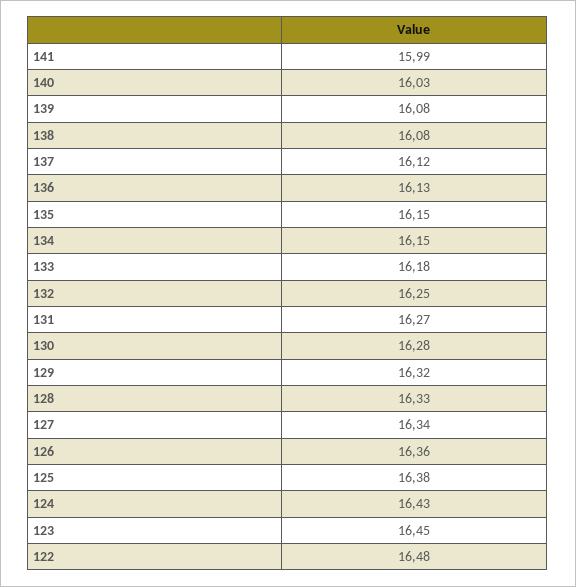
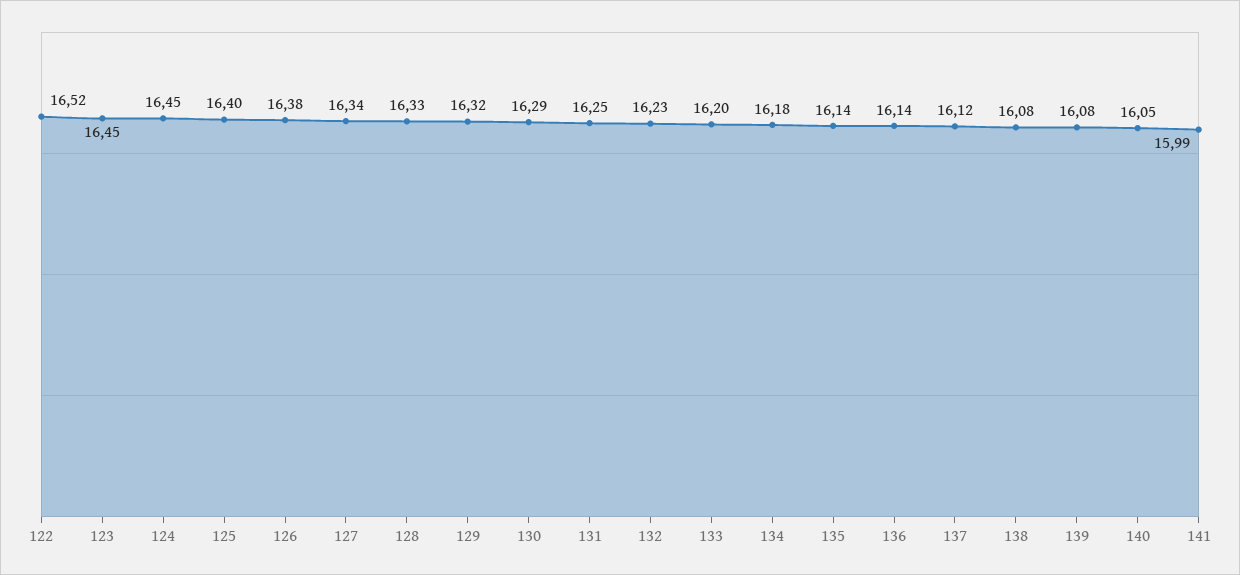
140: 16.03 -> 16.05
136: 16.13 -> 16.14
135: 16.15 -> 16.14
134: 16.15 -> 16.18
133: 16.18 -> 16.2
132: 16.25 -> 16.23
131: 16.27 -> 16.25
130: 16.28 -> 16.29
126: 16.36 -> 16.38
125: 16.38 -> 16.4
124: 16.43 -> 16.45
122: 16.48 -> 16.52

